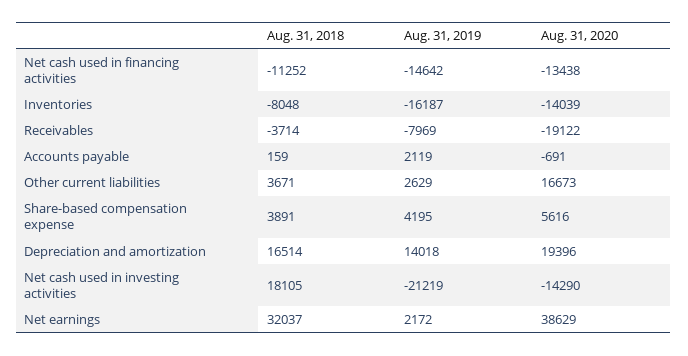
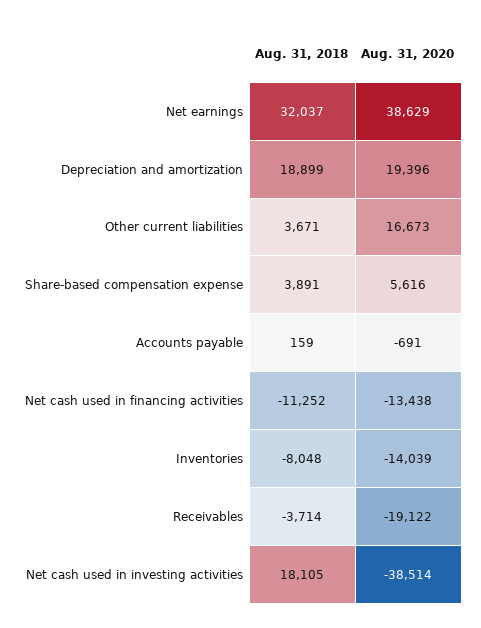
Aug. 31, 2019, Net cash used in financing activities: -14642 -> none
Aug. 31, 2019, Inventories: -16187 -> none
Aug. 31, 2019, Receivables: -7969 -> none
Aug. 31, 2019, Accounts payable: 2119 -> none
Aug. 31, 2019, Other current liabilities: 2629 -> none
Aug. 31, 2019, Share-based compensation expense: 4195 -> none
Aug. 31, 2018, Depreciation and amortization: 16514 -> 18899
Aug. 31, 2019, Depreciation and amortization: 14018 -> none
Aug. 31, 2019, Net cash used in investing activities: -21219 -> none
Aug. 31, 2020, Net cash used in investing activities: -14290 -> -38514
Aug. 31, 2019, Net earnings: 2172 -> none

